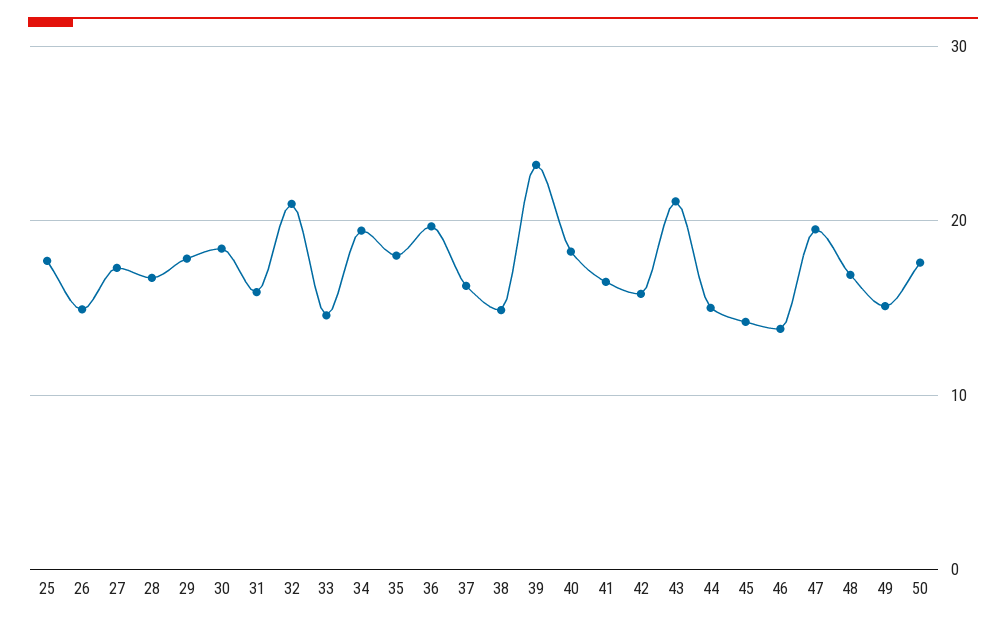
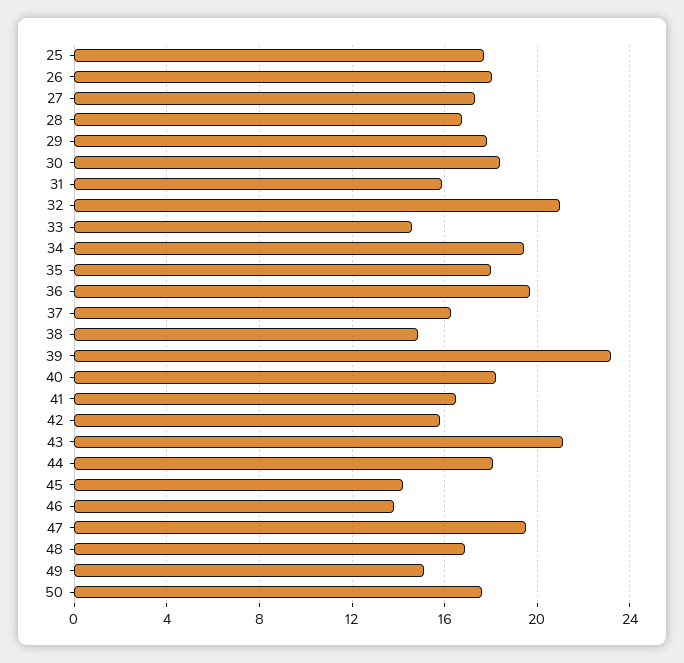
26: 15 -> 18
44: 15 -> 18

